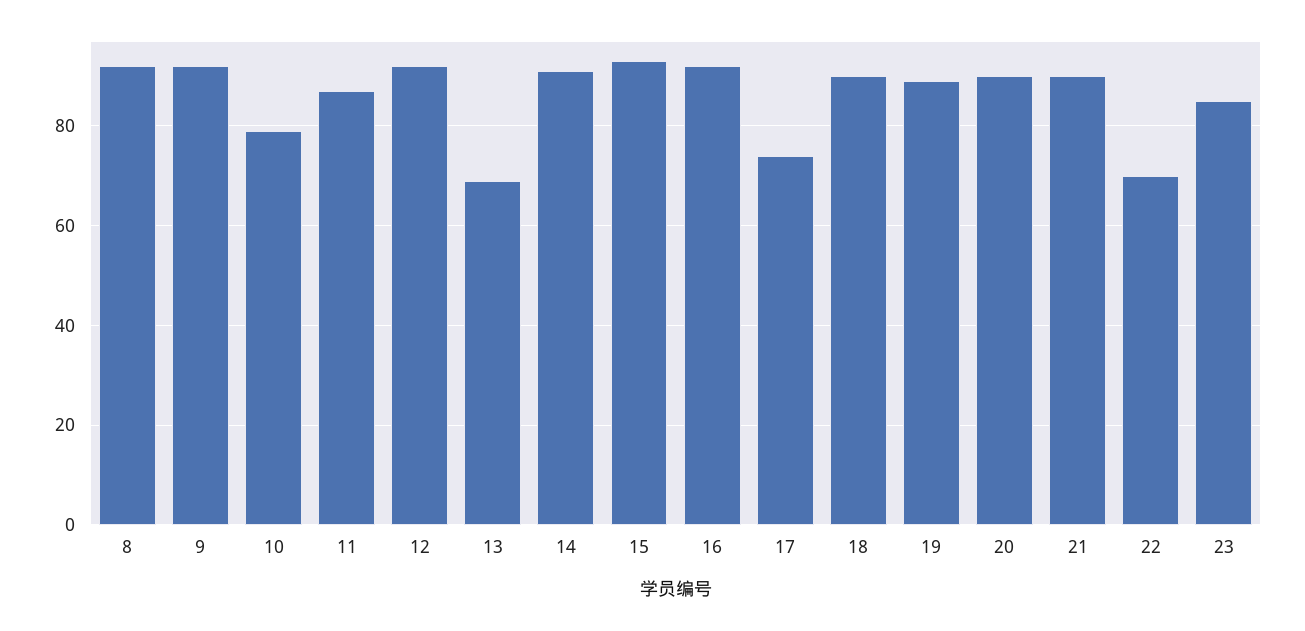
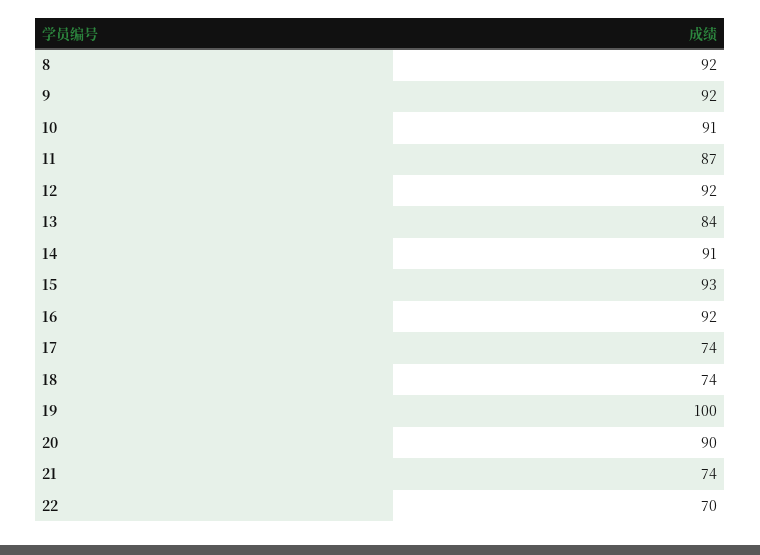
10: 80 -> 91
13: 70 -> 84
18: 90 -> 74
19: 90 -> 100
21: 90 -> 74
23: 85 -> none

